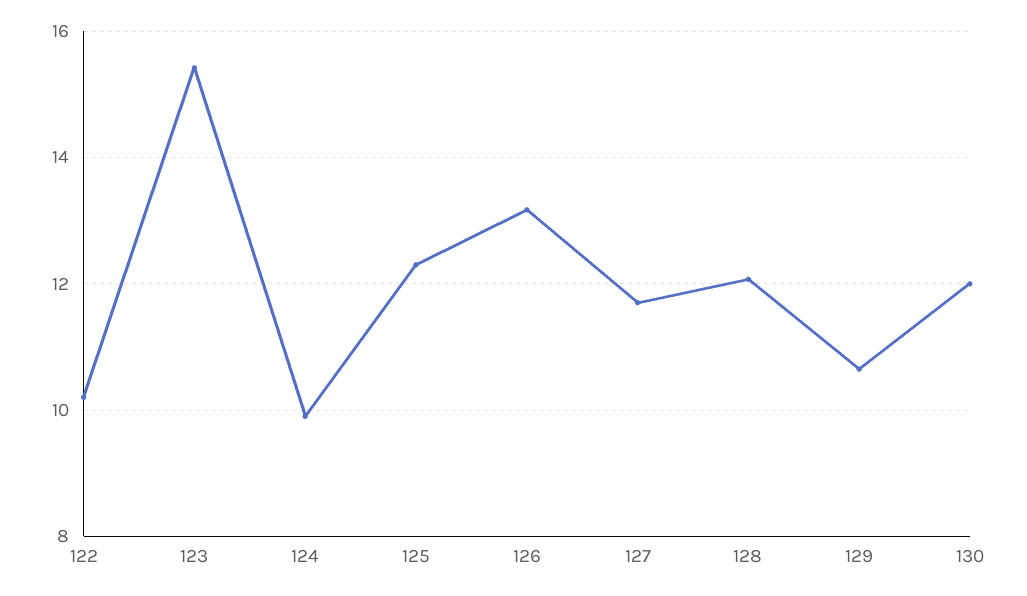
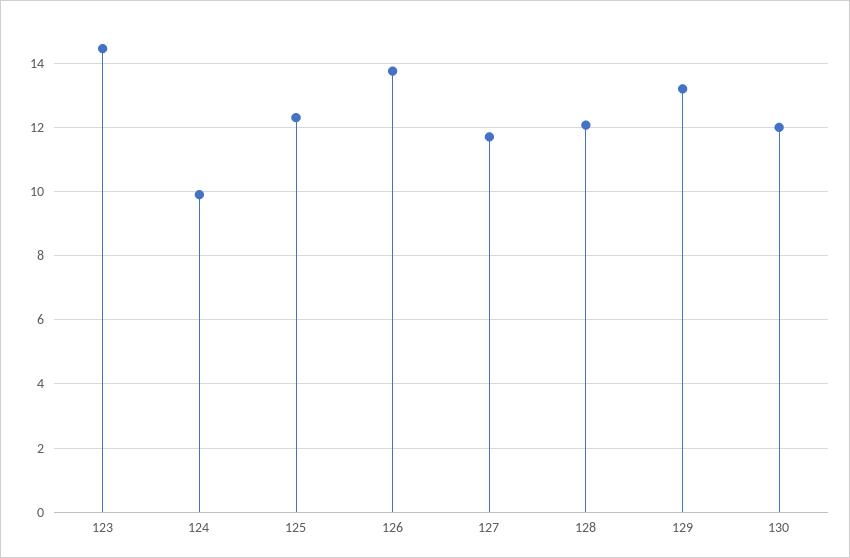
122: 10.2 -> none
123: 15.4 -> 14.4
126: 13.2 -> 13.8
129: 10.6 -> 13.2

